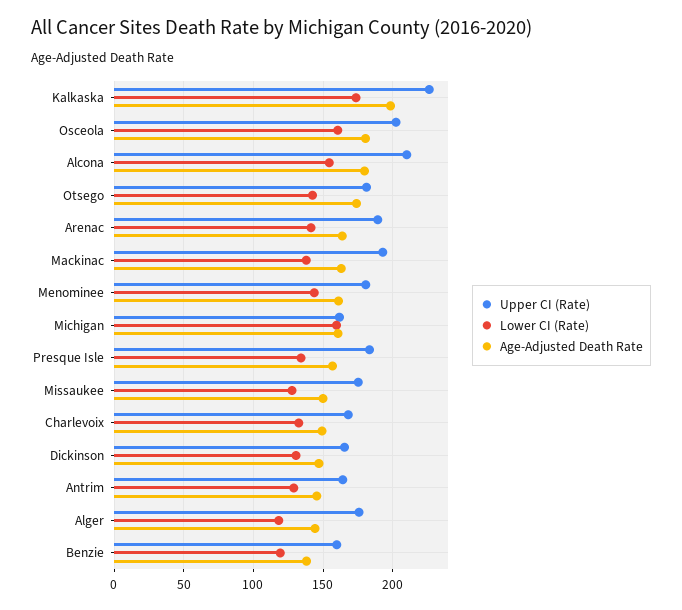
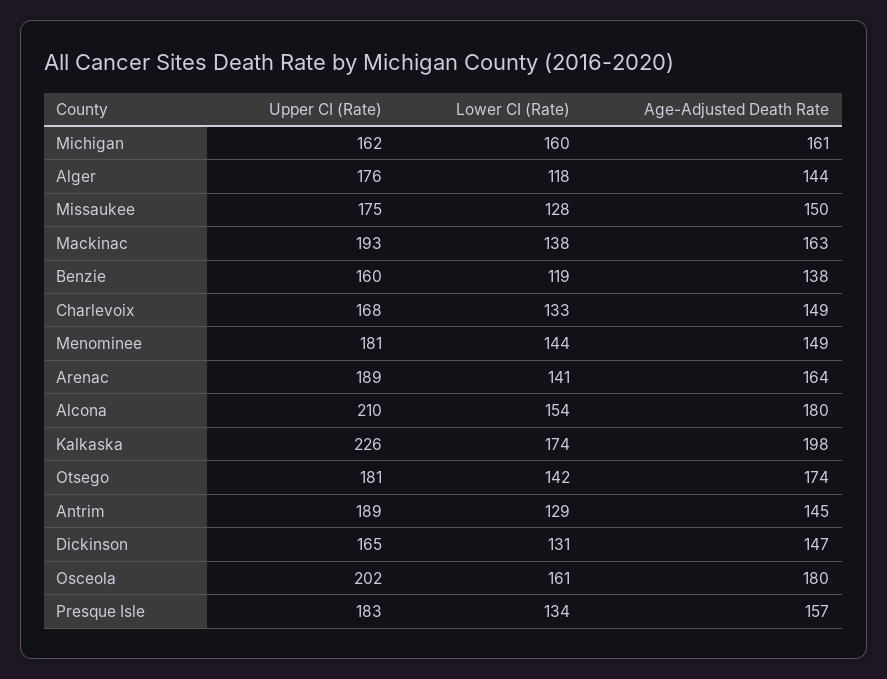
Age-Adjusted Death Rate, Menominee: 160 -> 149
Upper CI (Rate), Antrim: 165 -> 189

